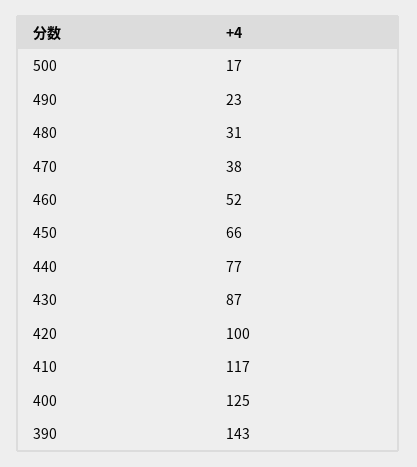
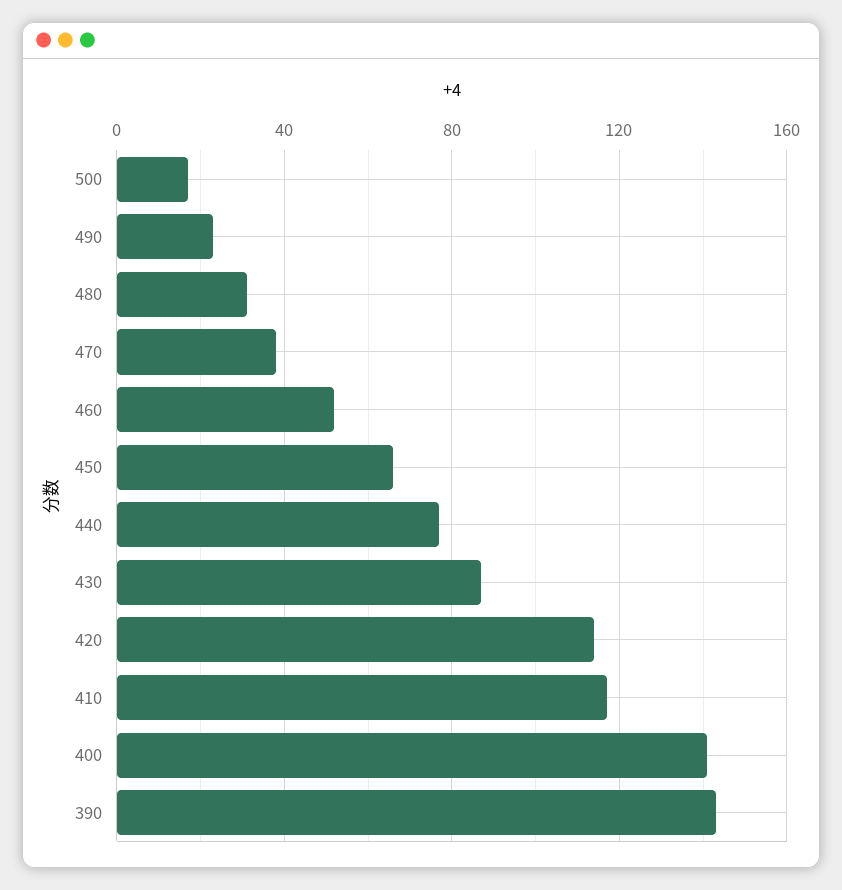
420: 100 -> 115
400: 125 -> 140

